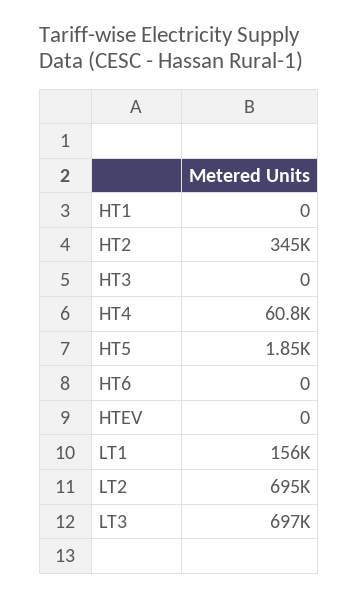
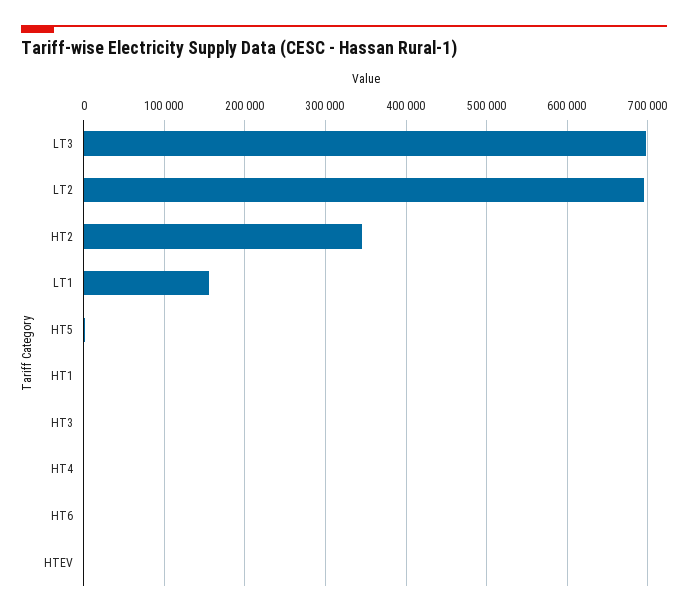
HT4: 60800 -> 0

